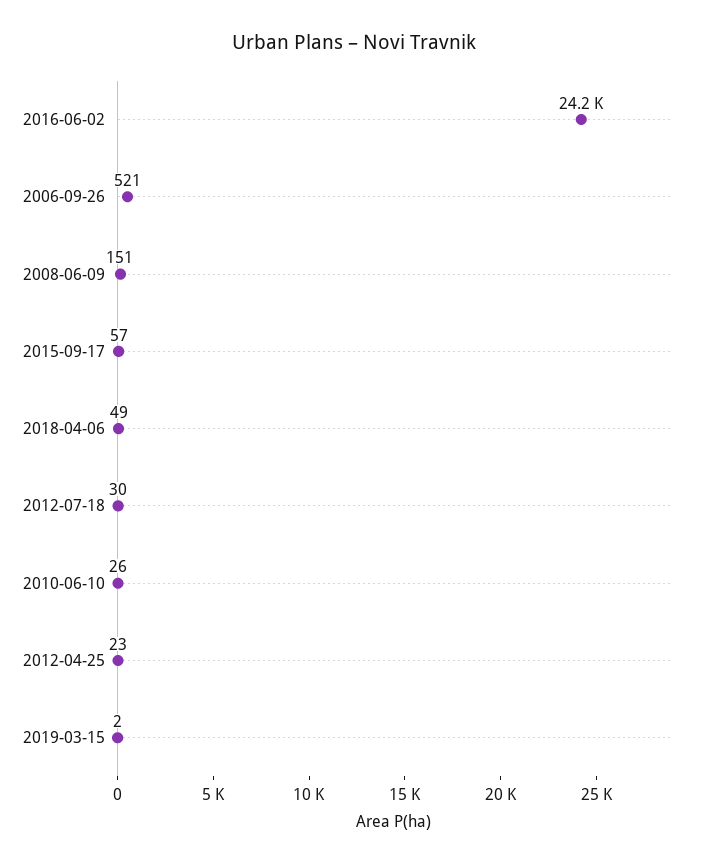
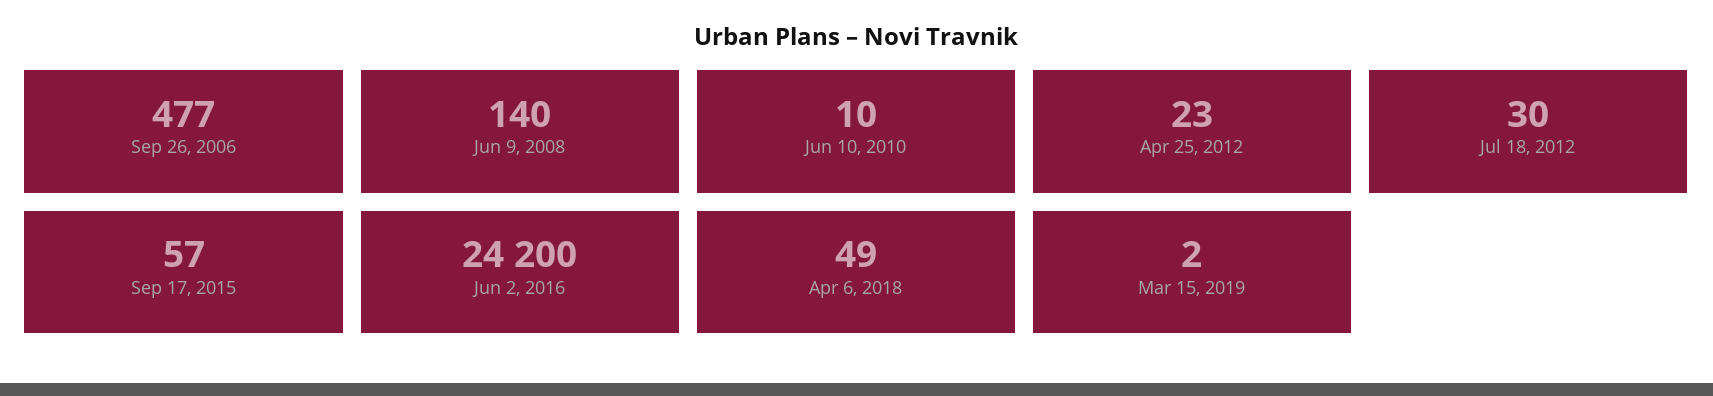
2006-09-26: 521 -> 477
2008-06-09: 151 -> 140
2010-06-10: 26 -> 10

